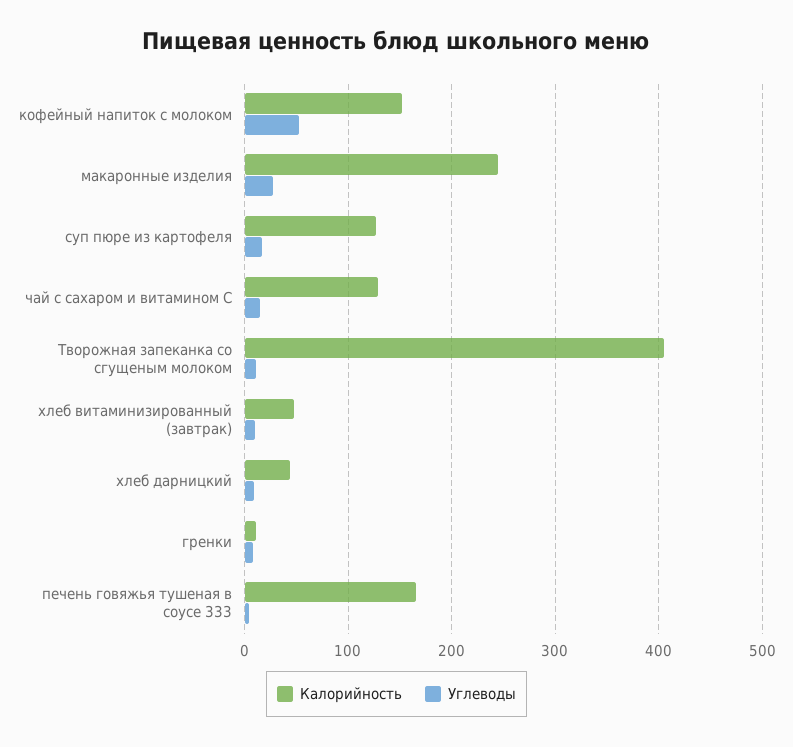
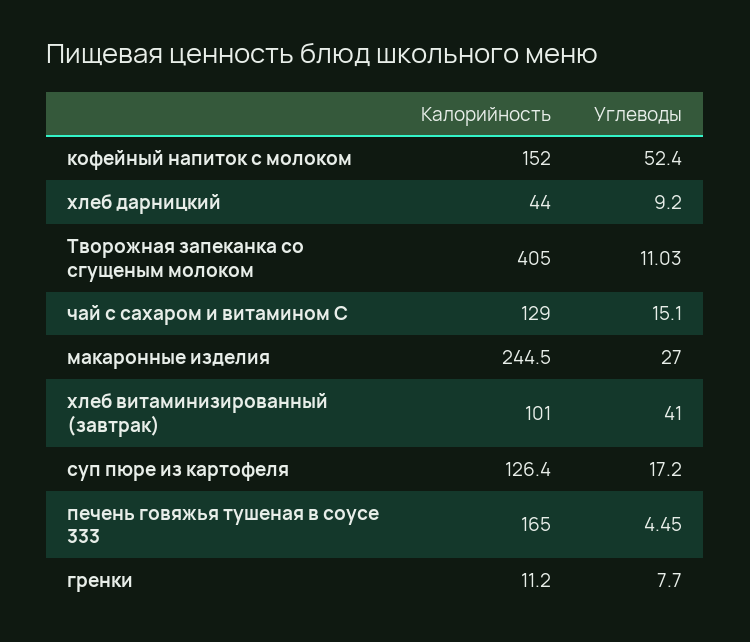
Калорийность, хлеб витаминизированный (завтрак): 50 -> 101
Углеводы, хлеб витаминизированный (завтрак): 10 -> 41

